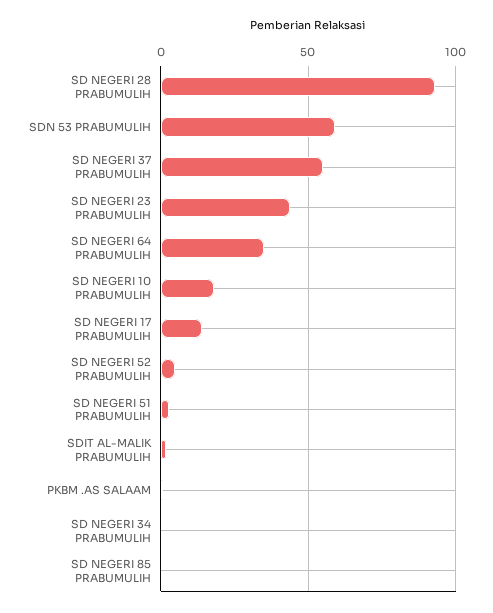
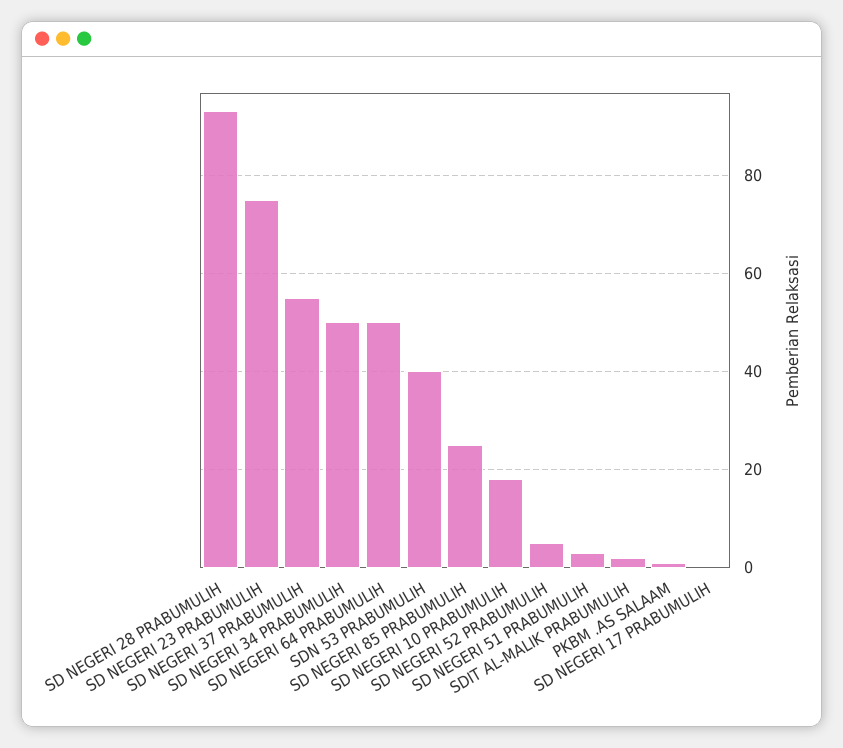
SDN 53 PRABUMULIH: 60 -> 40
SD NEGERI 23 PRABUMULIH: 45 -> 75
SD NEGERI 64 PRABUMULIH: 35 -> 50
SD NEGERI 17 PRABUMULIH: 15 -> 0
SD NEGERI 34 PRABUMULIH: 0 -> 50
SD NEGERI 85 PRABUMULIH: 0 -> 25

